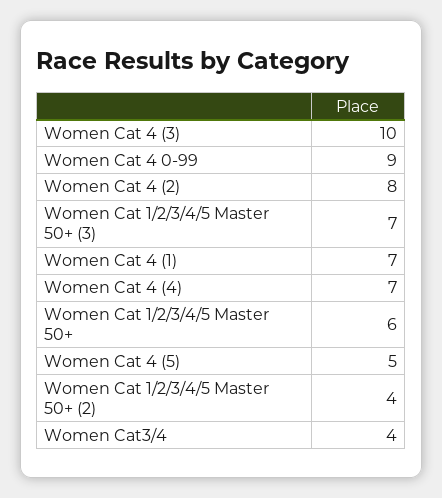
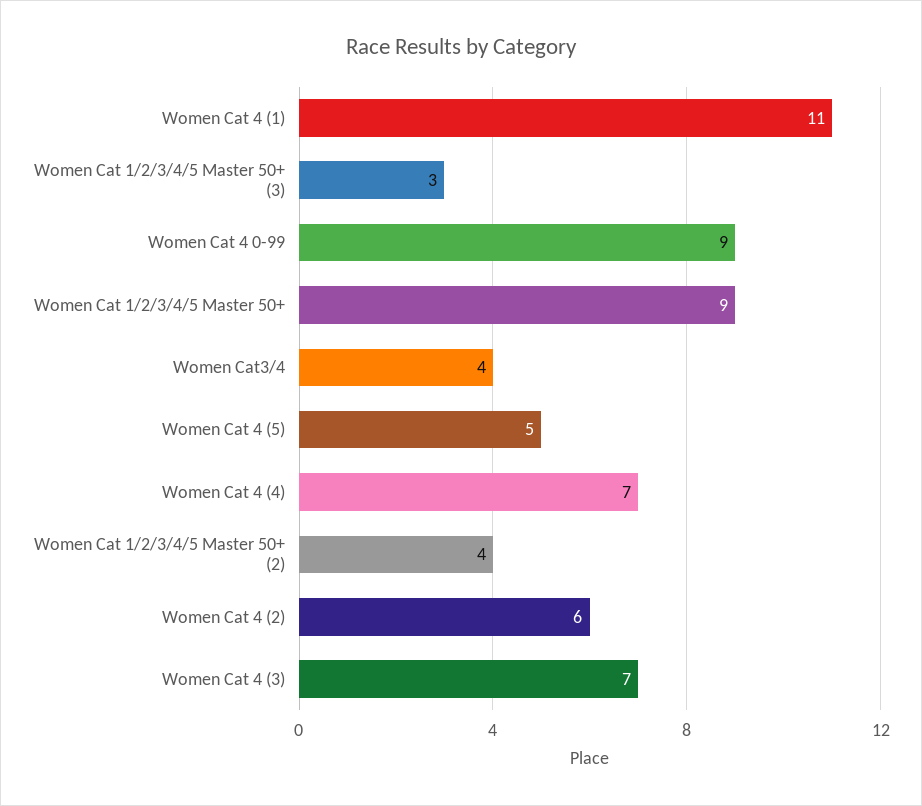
Women Cat 4 (3): 10 -> 7
Women Cat 4 (2): 8 -> 6
Women Cat 1/2/3/4/5 Master 50+ (3): 7 -> 3
Women Cat 4 (1): 7 -> 11
Women Cat 1/2/3/4/5 Master 50+: 6 -> 9

